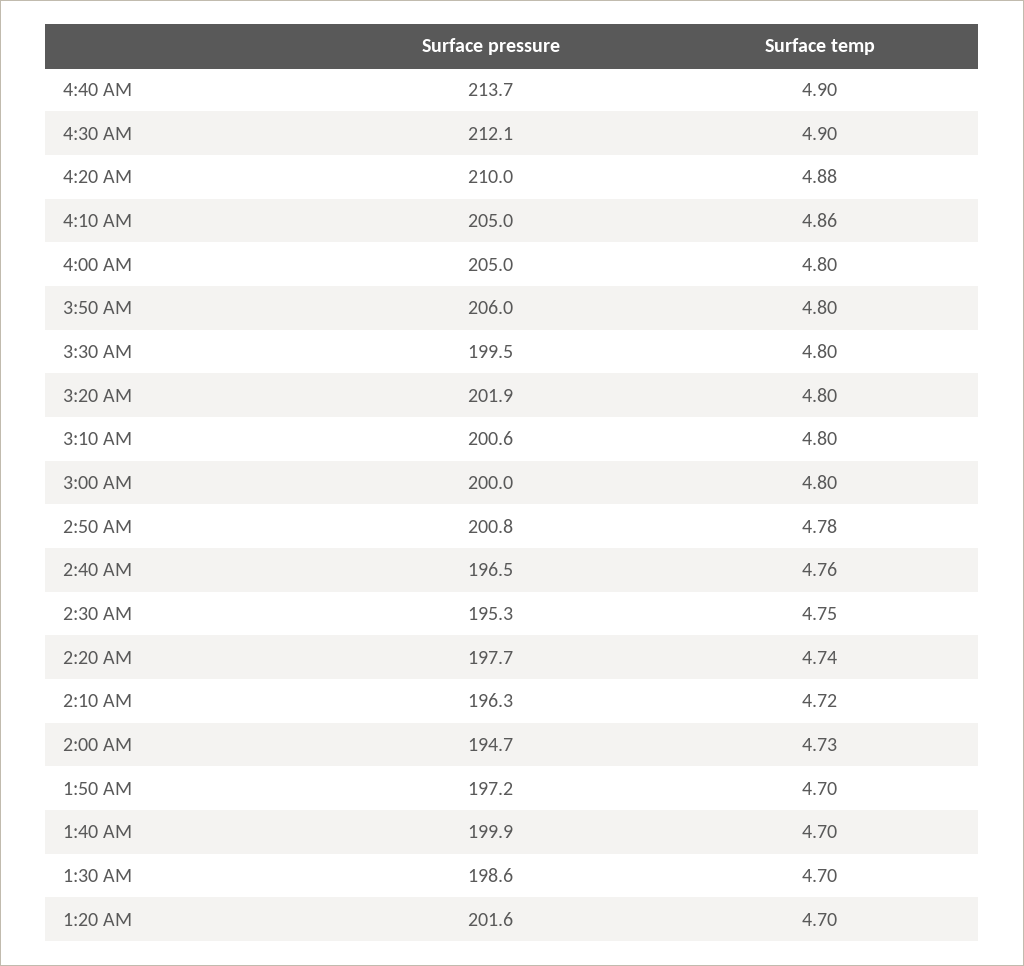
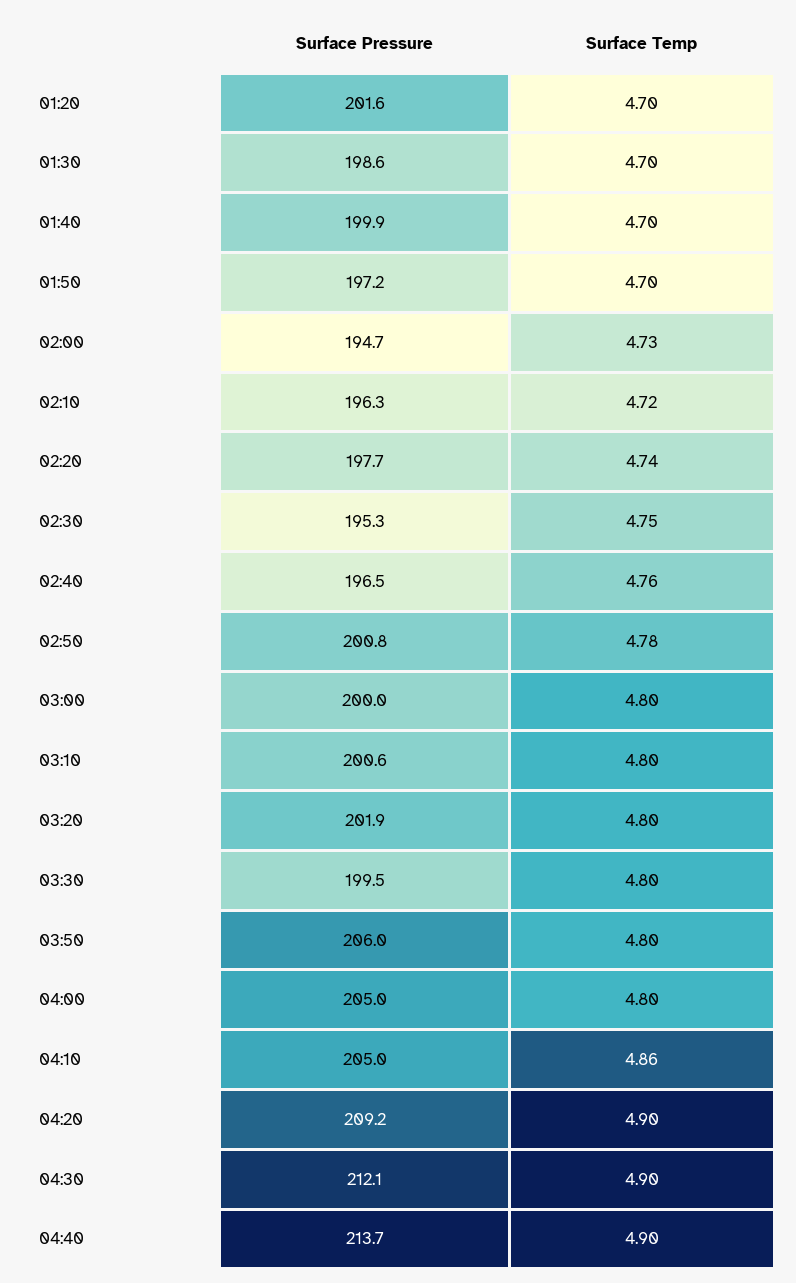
Surface pressure, 4:20 AM: 210 -> 209.2
Surface temp, 4:20 AM: 4.88 -> 4.9

